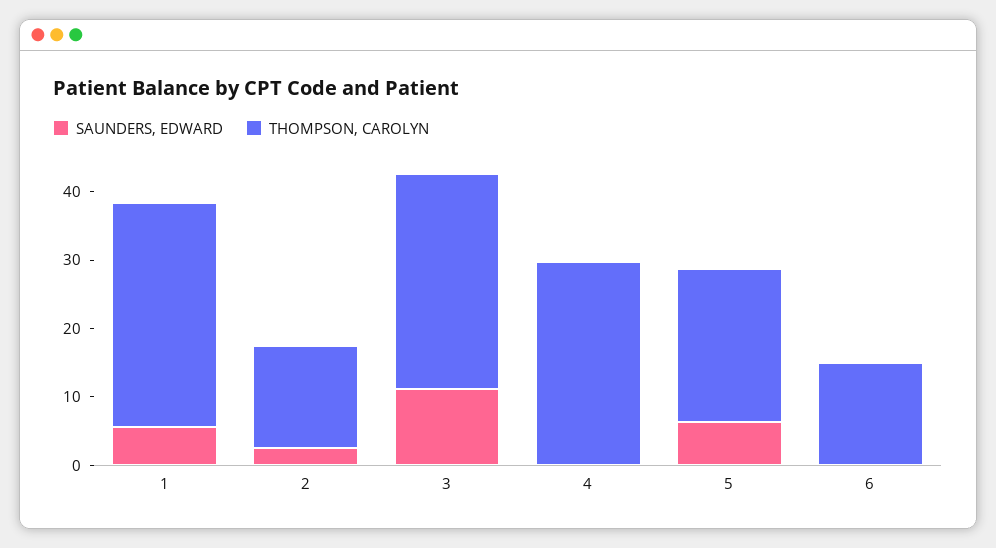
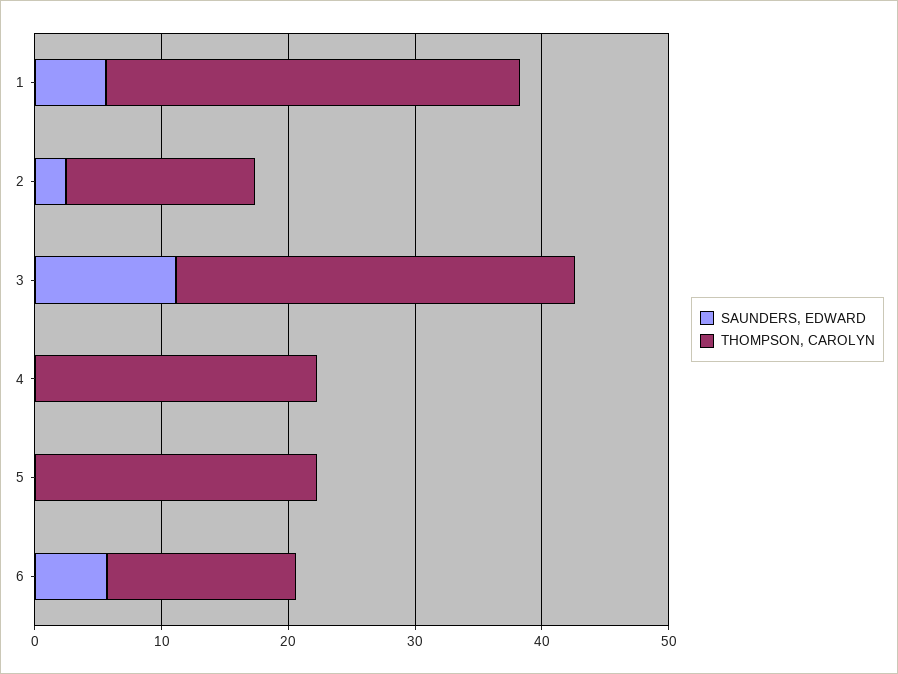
THOMPSON, CAROLYN, 4: 30 -> 22
SAUNDERS, EDWARD, 5: 6 -> 0
SAUNDERS, EDWARD, 6: 0 -> 6

